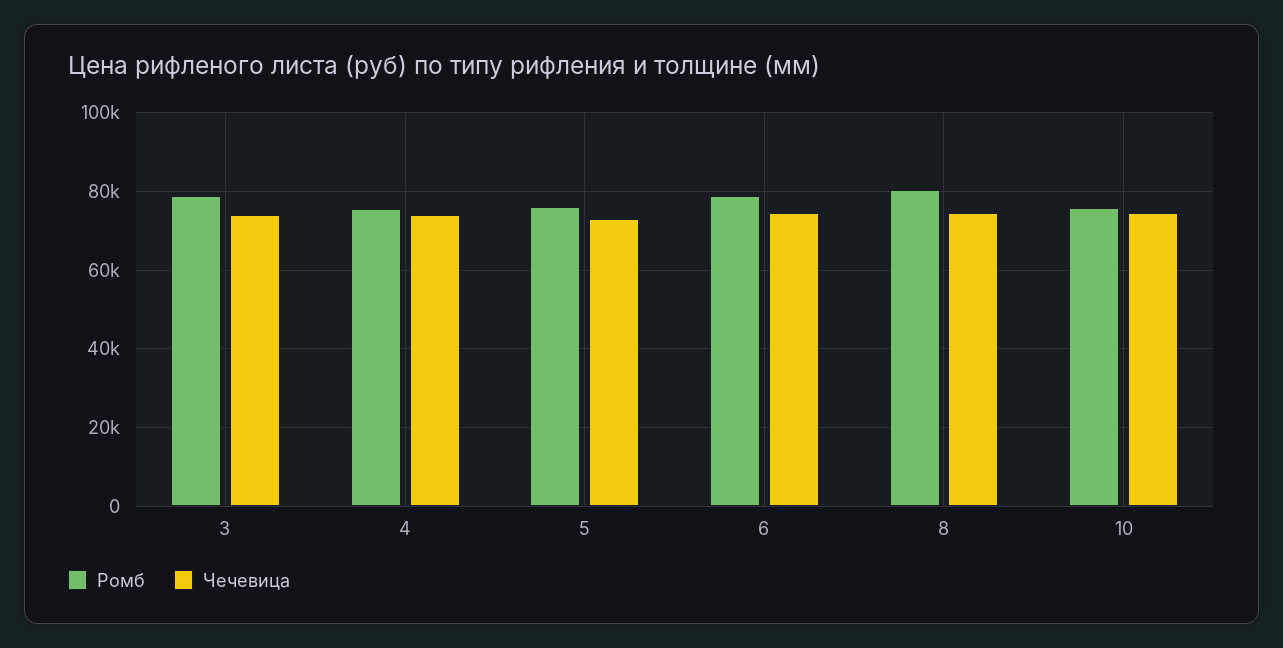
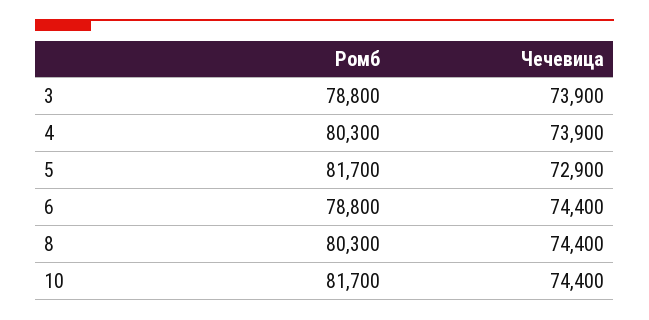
Ромб, 4: 76000 -> 80300
Ромб, 5: 76000 -> 81700
Ромб, 10: 76000 -> 81700

